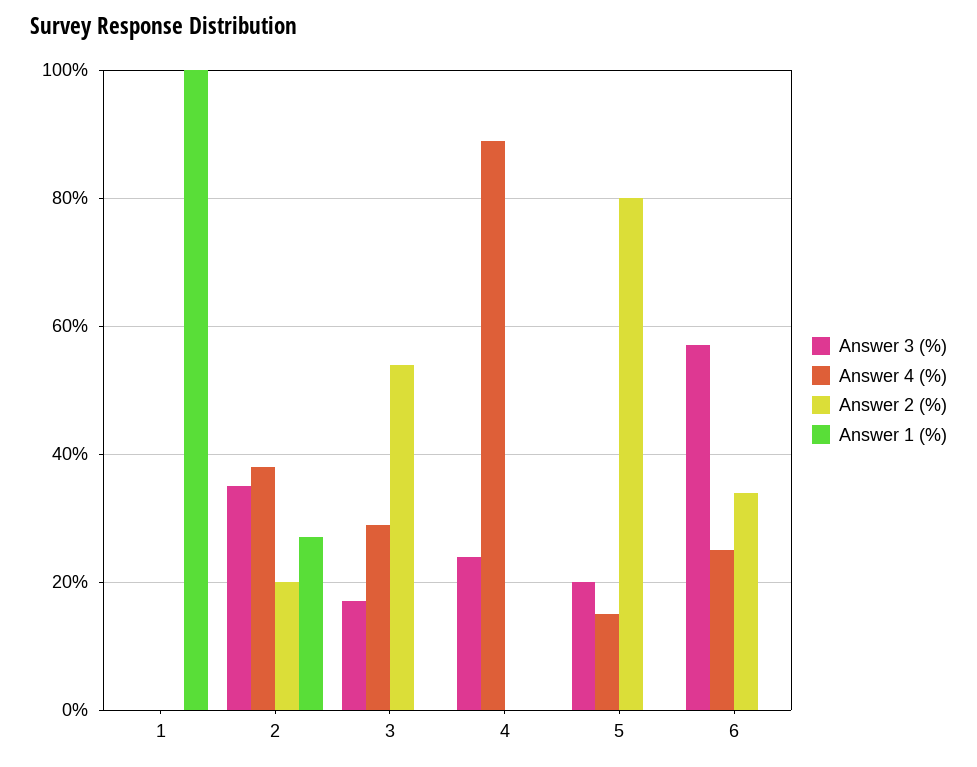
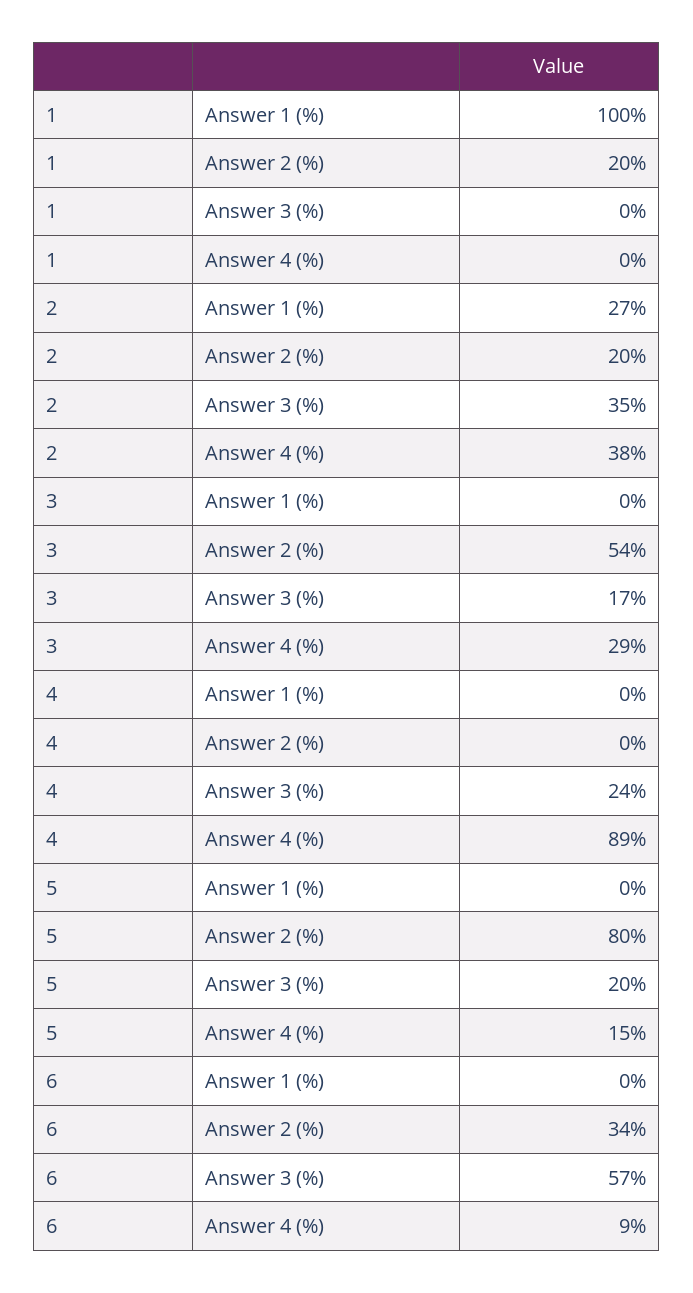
Answer 2 (%), 1: 0 -> 20
Answer 4 (%), 6: 25 -> 9

